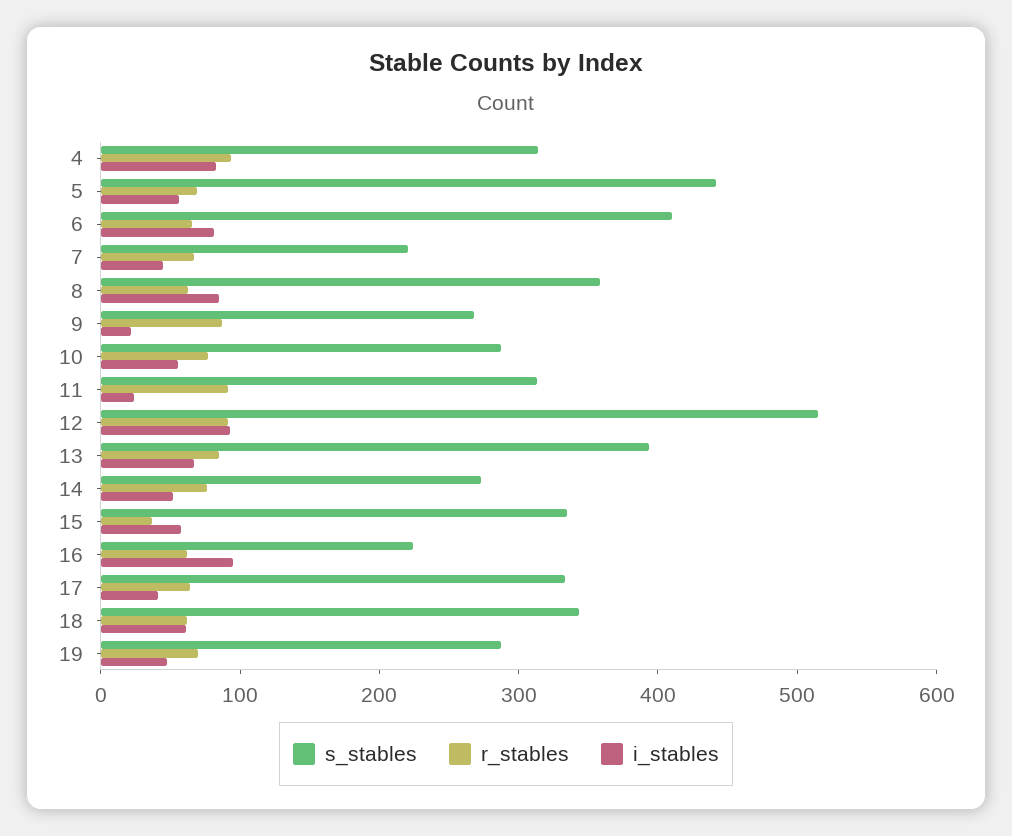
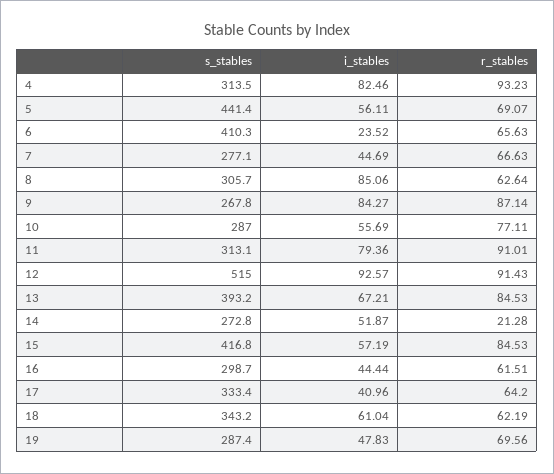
i_stables, 6: 80 -> 23.52
s_stables, 7: 220 -> 277.1
s_stables, 8: 360 -> 305.7
i_stables, 9: 20 -> 84.27
i_stables, 11: 20 -> 79.36
r_stables, 14: 80 -> 21.28
s_stables, 15: 340 -> 416.8
r_stables, 15: 40 -> 84.53
s_stables, 16: 220 -> 298.7
i_stables, 16: 100 -> 44.44

